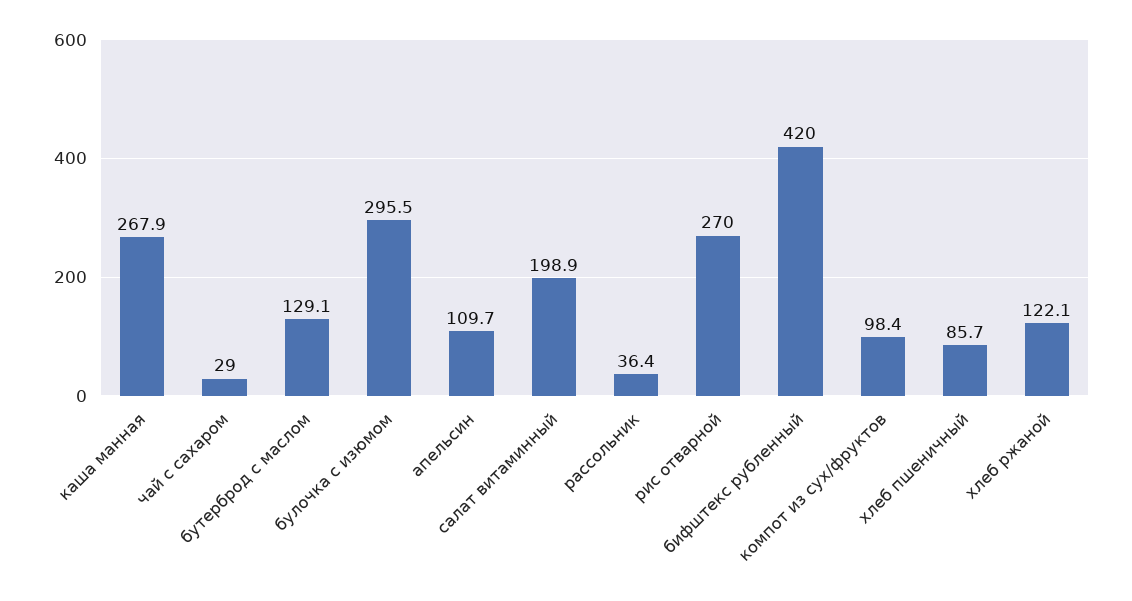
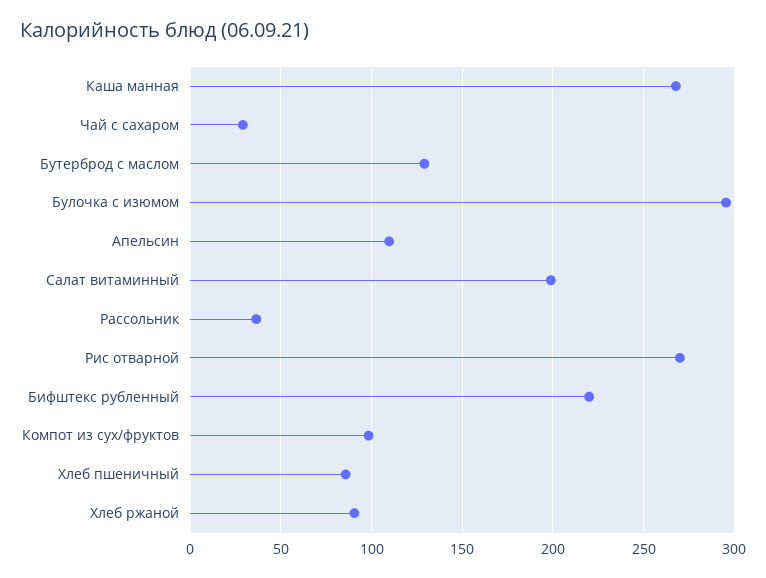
бифштекс рубленный: 420 -> 220
хлеб ржаной: 122.1 -> 90

